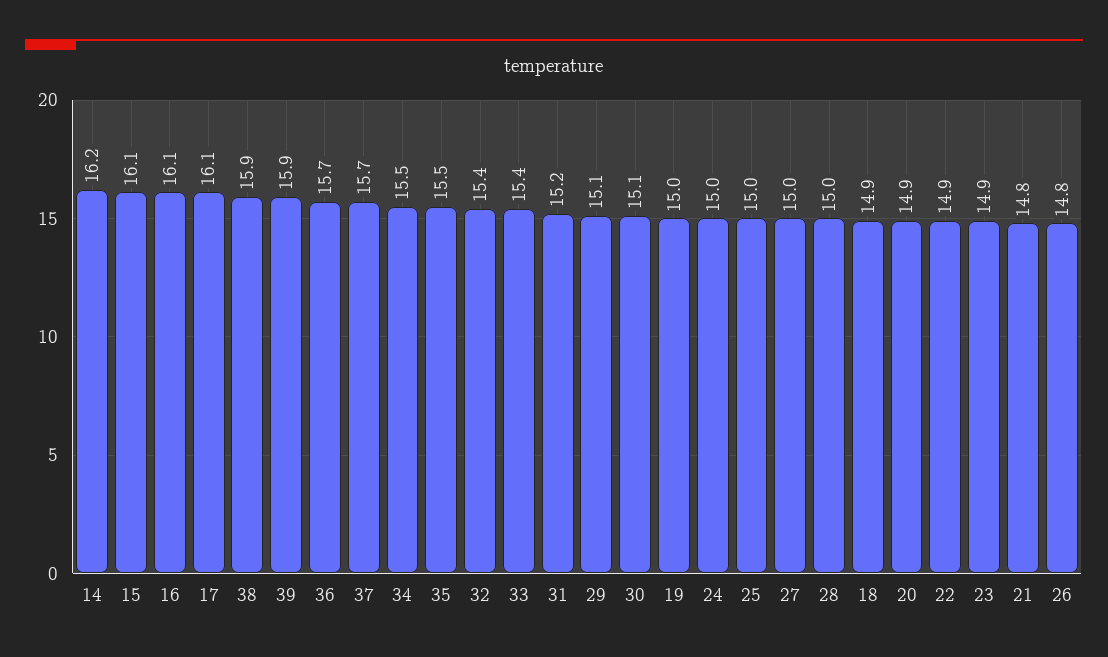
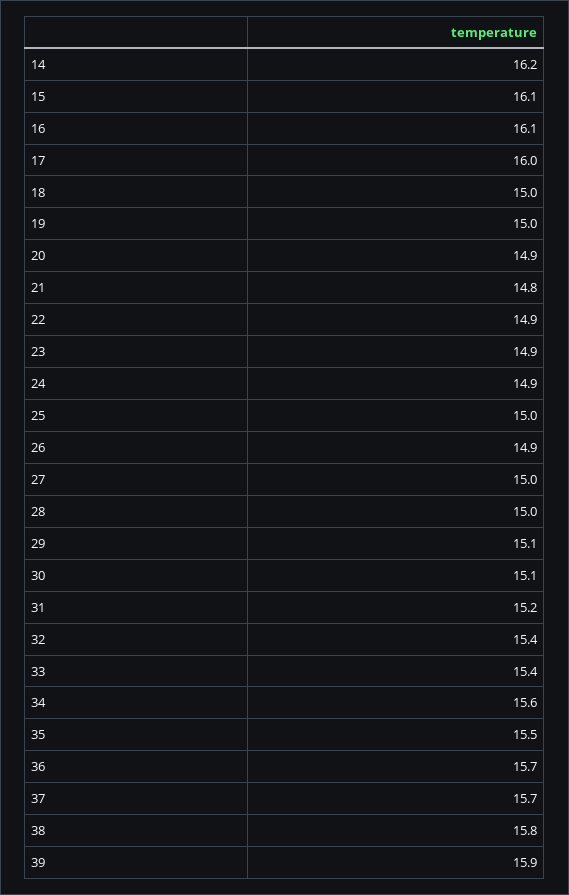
17: 16.1 -> 16
38: 15.9 -> 15.8
34: 15.5 -> 15.6
24: 15 -> 14.9
18: 14.9 -> 15
26: 14.8 -> 14.9

